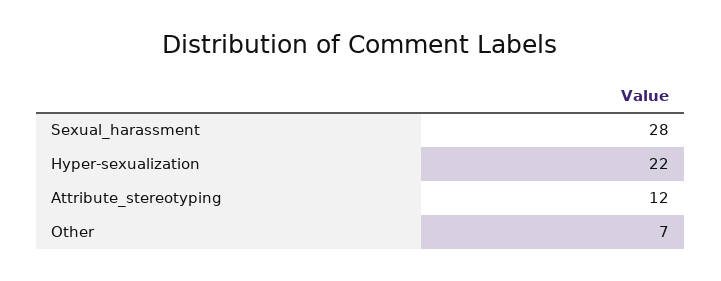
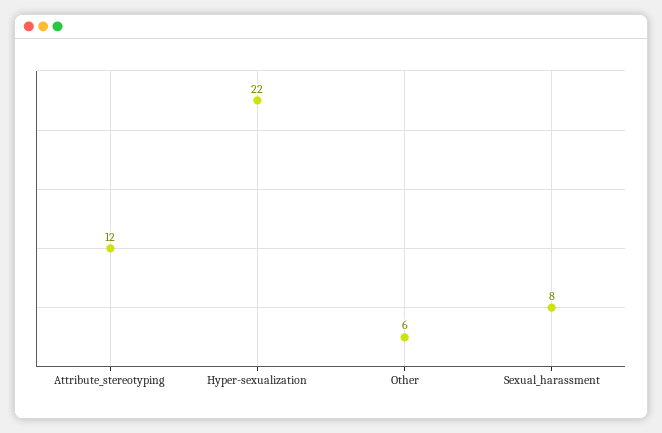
Sexual_harassment: 28 -> 8
Other: 7 -> 6

